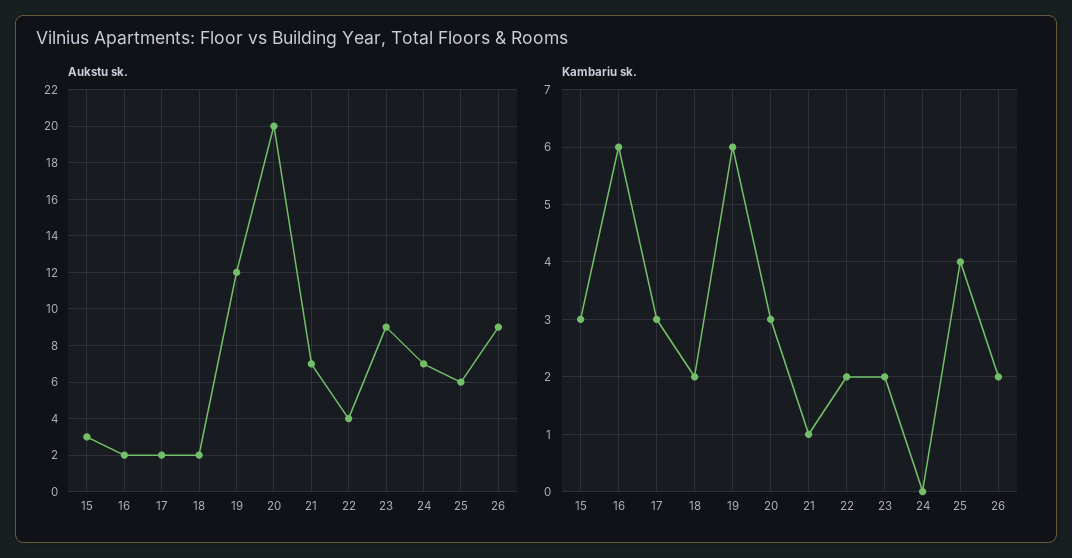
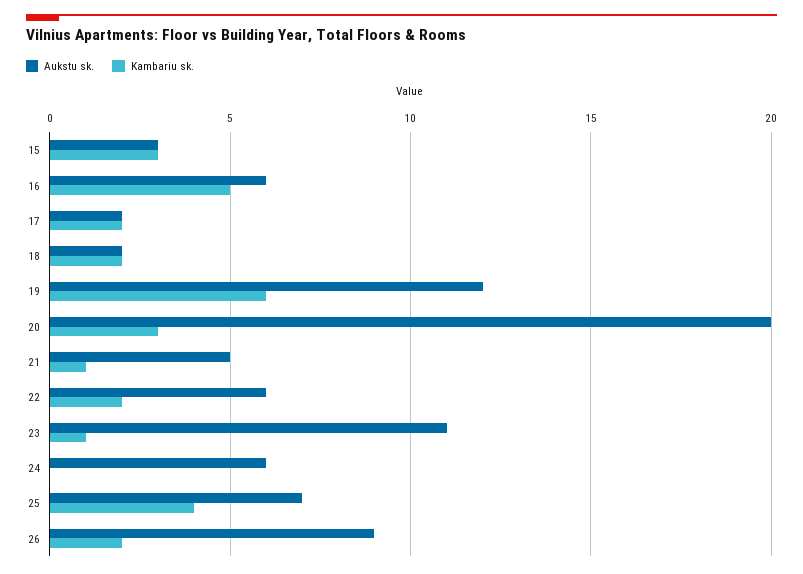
Aukstu sk., 16: 2 -> 6
Aukstu sk., 21: 7 -> 5
Aukstu sk., 22: 4 -> 6
Aukstu sk., 23: 9 -> 11
Aukstu sk., 24: 7 -> 6
Aukstu sk., 25: 6 -> 7
Kambariu sk., 16: 6 -> 5
Kambariu sk., 17: 3 -> 2
Kambariu sk., 23: 2 -> 1

